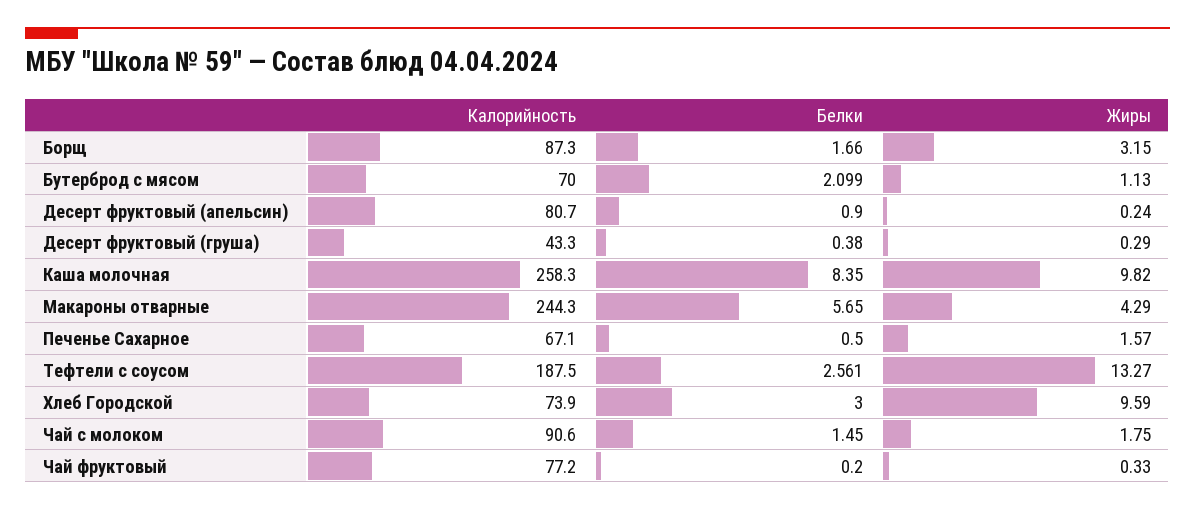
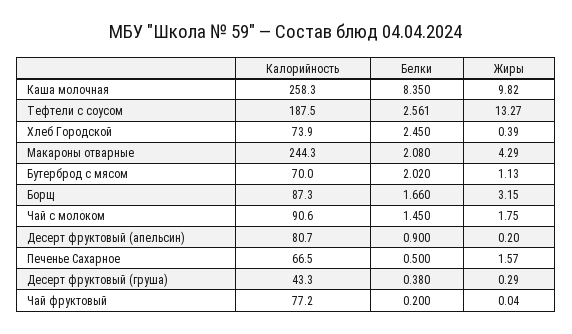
Белки, Бутерброд с мясом: 2.099 -> 2.02
Жиры, Десерт фруктовый (апельсин): 0.24 -> 0.2
Белки, Макароны отварные: 5.65 -> 2.08
Калорийность, Печенье Сахарное: 67.1 -> 66.5
Белки, Хлеб Городской: 3 -> 2.45
Жиры, Хлеб Городской: 9.59 -> 0.39
Жиры, Чай фруктовый: 0.33 -> 0.04

